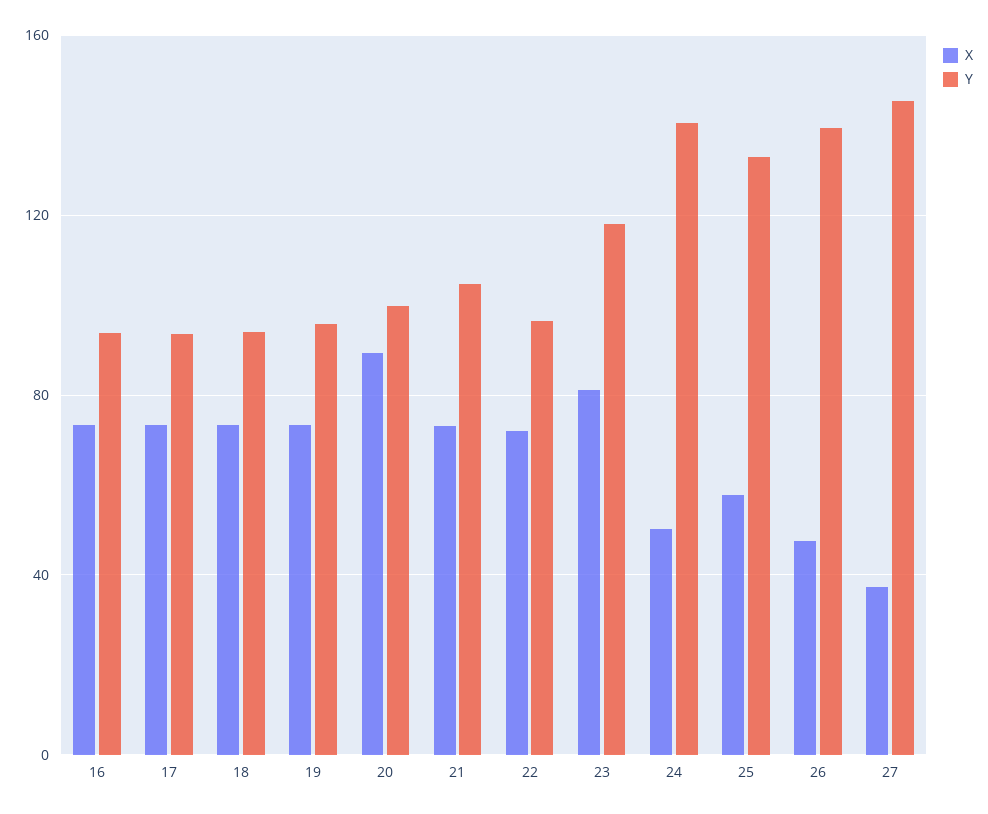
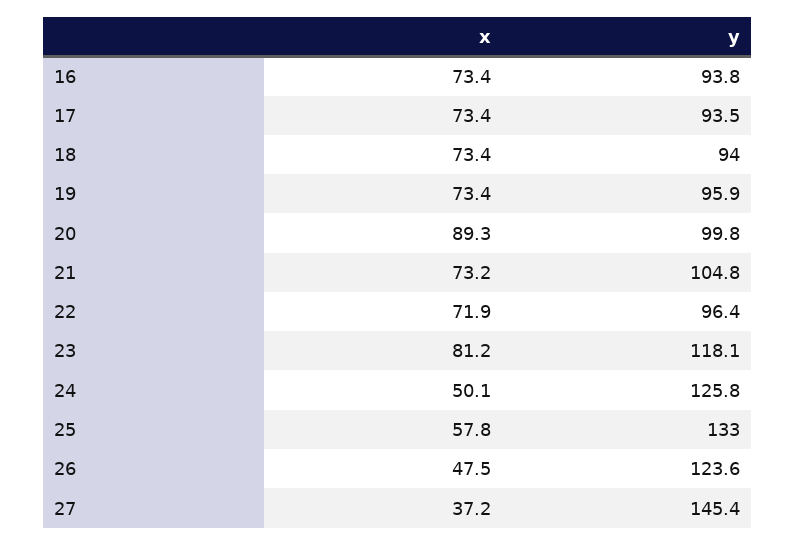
Y, 24: 140 -> 125.8
Y, 26: 140 -> 123.6

